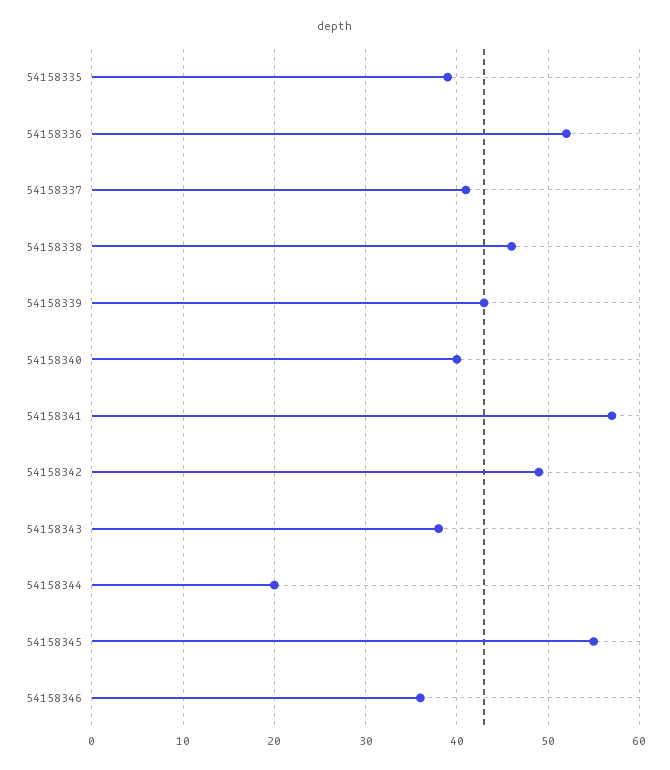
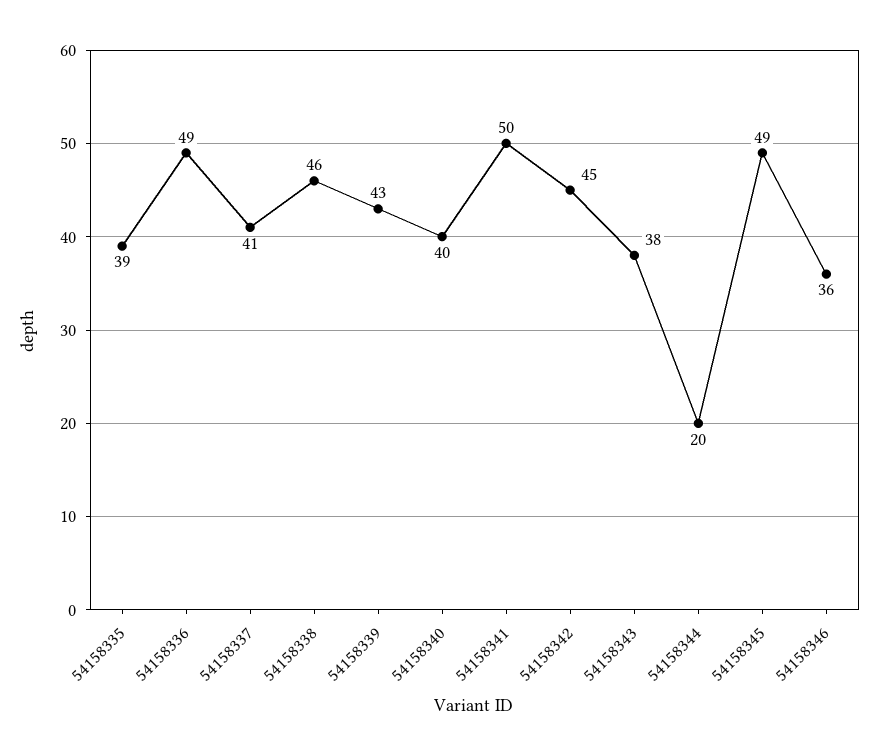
54158336: 52 -> 49
54158341: 57 -> 50
54158342: 49 -> 45
54158345: 55 -> 49

